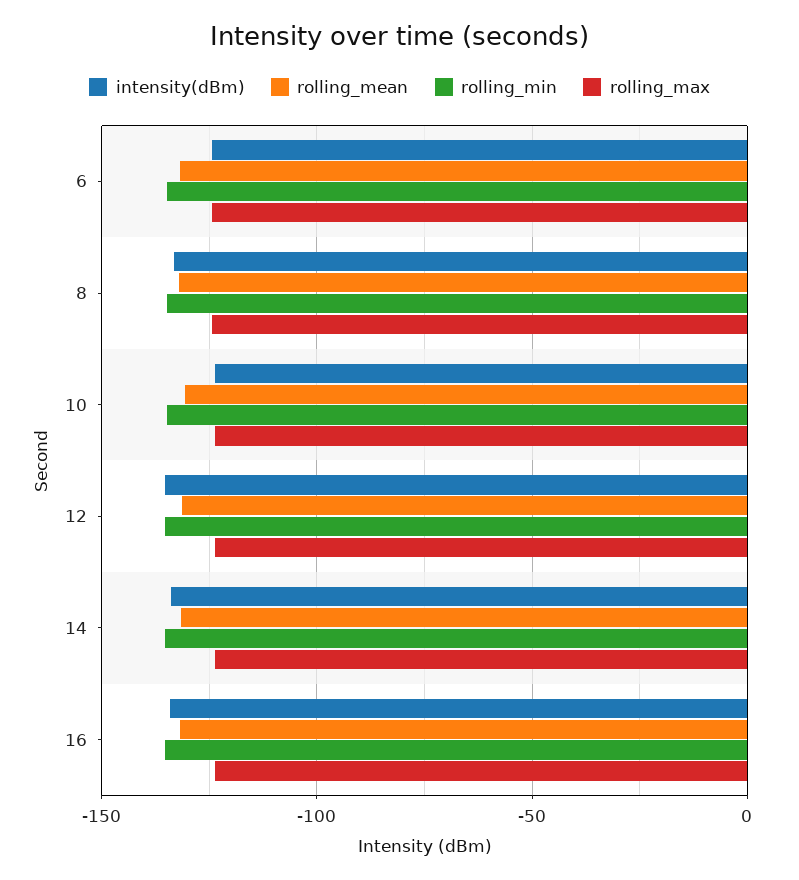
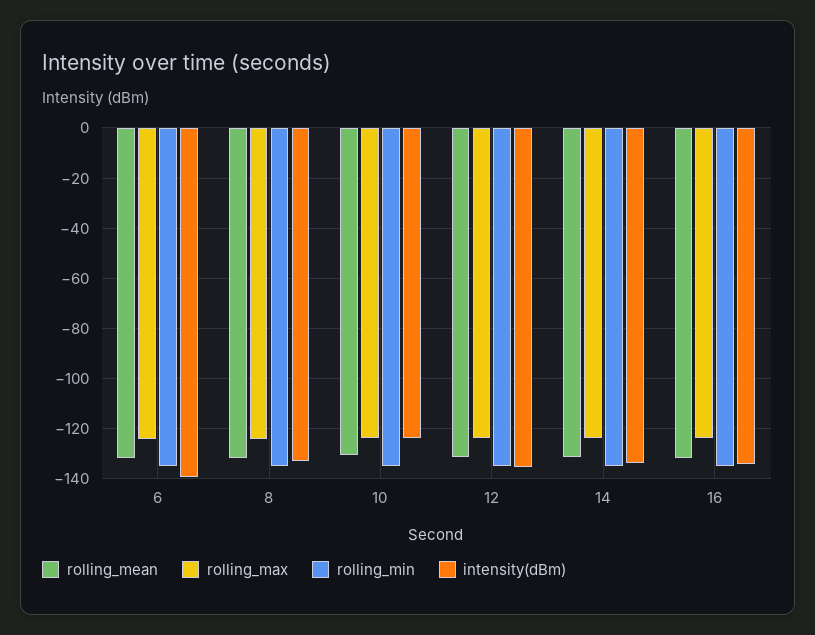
intensity(dBm), 6: -125 -> -140

